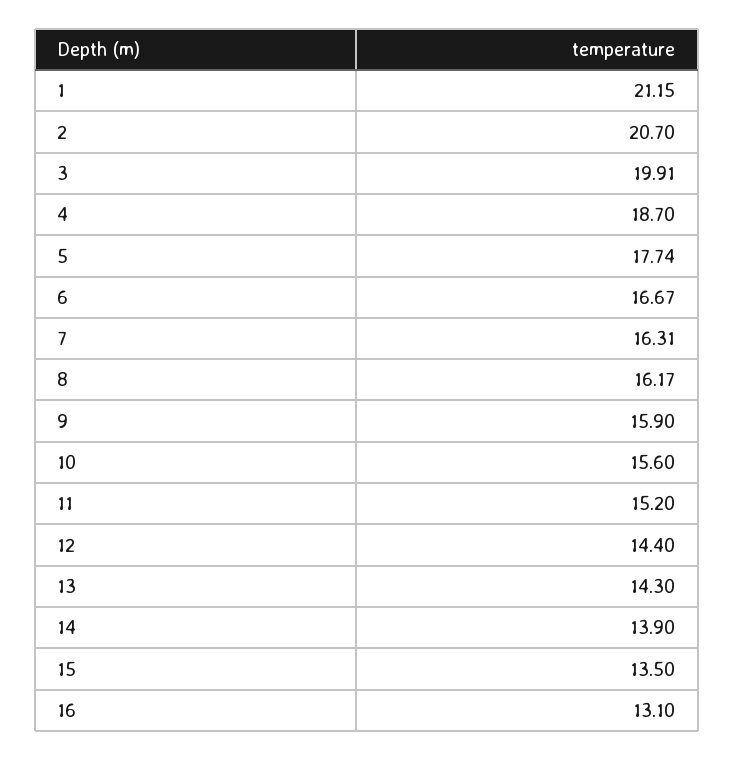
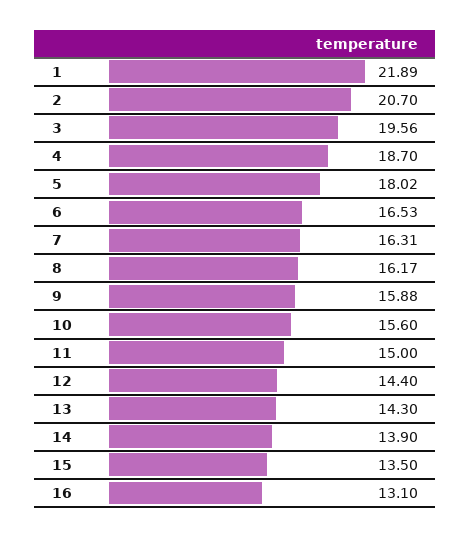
1: 21.15 -> 21.89
3: 19.91 -> 19.56
5: 17.74 -> 18.02
6: 16.67 -> 16.53
9: 15.9 -> 15.88
11: 15.2 -> 15

